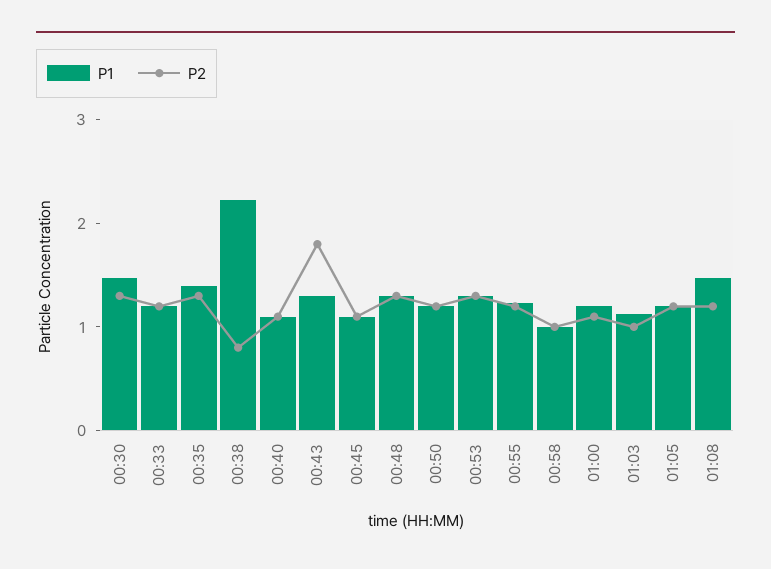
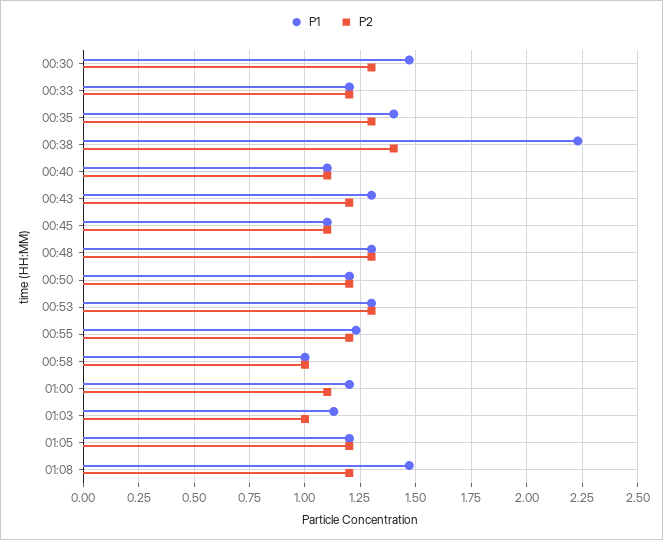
P2, 00:38: 0.8 -> 1.4
P2, 00:43: 1.8 -> 1.2

